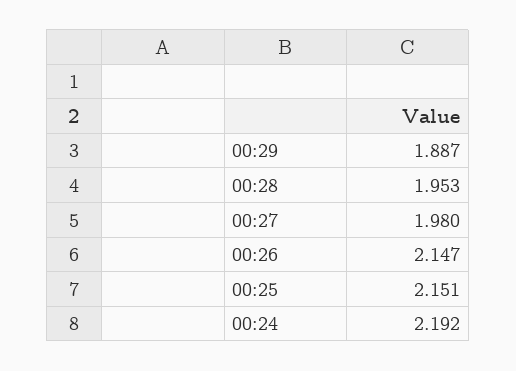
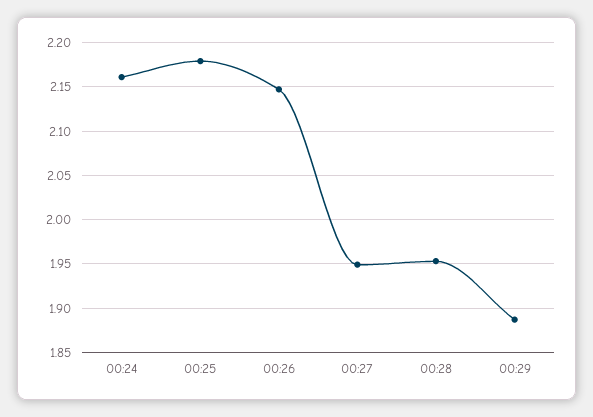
00:27: 1.98 -> 1.95
00:25: 2.151 -> 2.18
00:24: 2.192 -> 2.16

